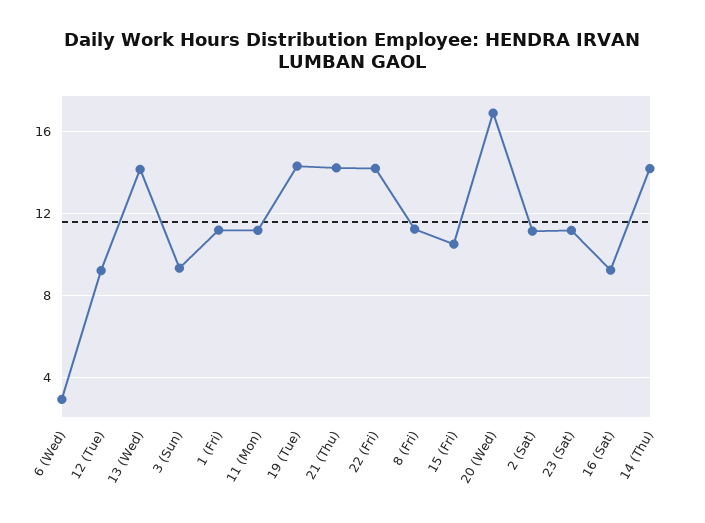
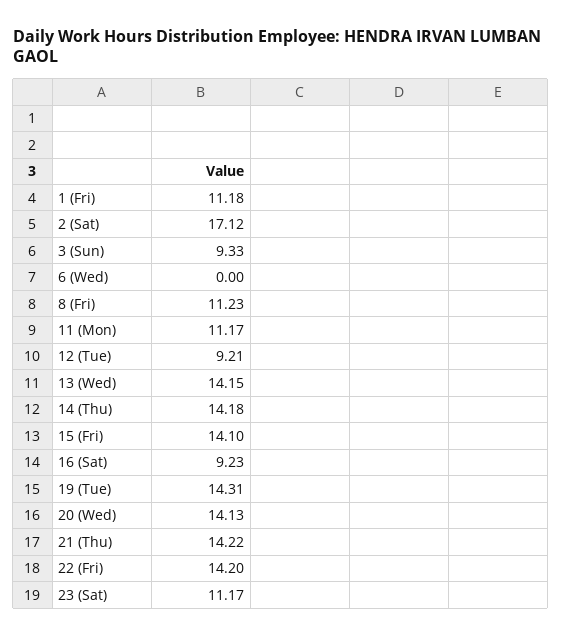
6 (Wed): 3 -> 0
15 (Fri): 10.5 -> 14.1
20 (Wed): 17 -> 14.13
2 (Sat): 11 -> 17.12

